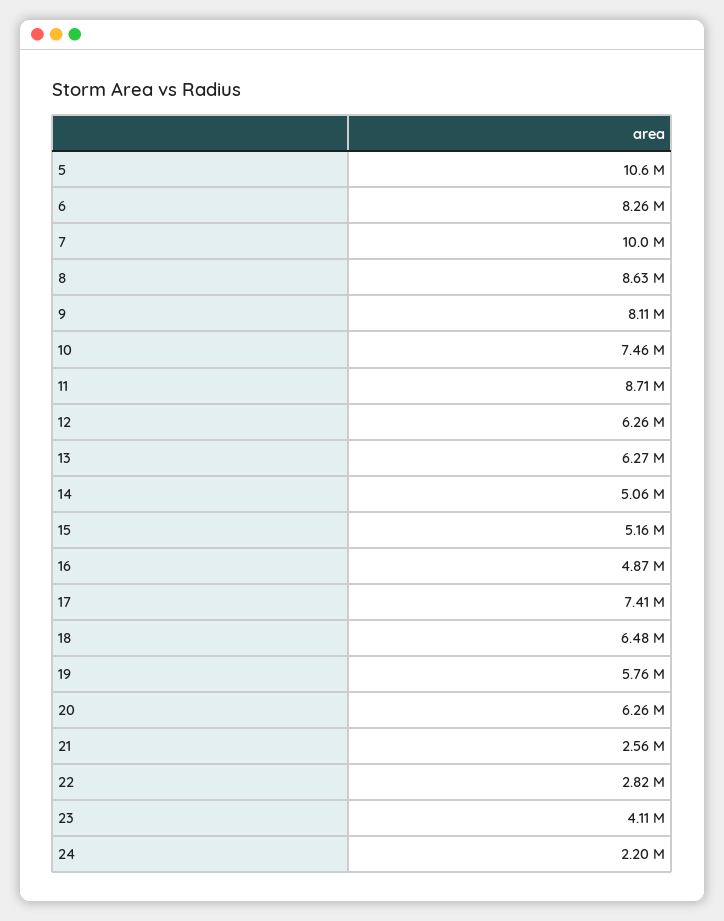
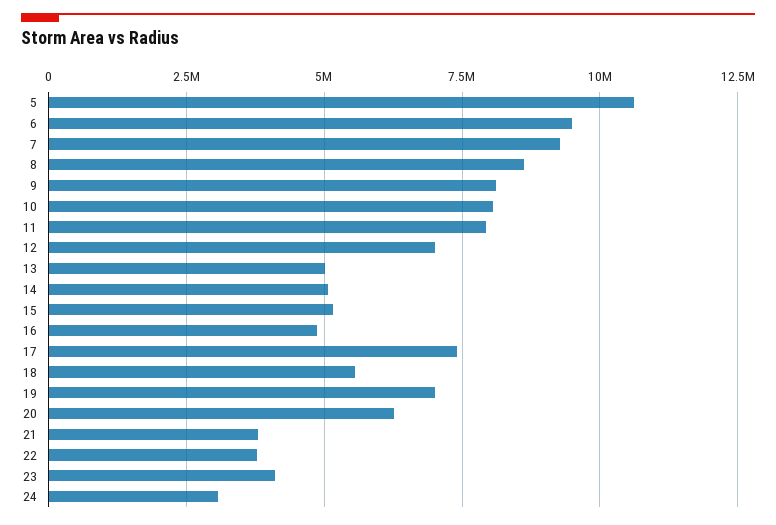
6: 8260000 -> 9500000
7: 10000000 -> 9250000
10: 7460000 -> 8000000
11: 8710000 -> 8000000
12: 6260000 -> 7000000
13: 6270000 -> 5000000
18: 6480000 -> 5500000
19: 5760000 -> 7000000
21: 2560000 -> 3750000
22: 2820000 -> 3750000
24: 2200000 -> 3000000

